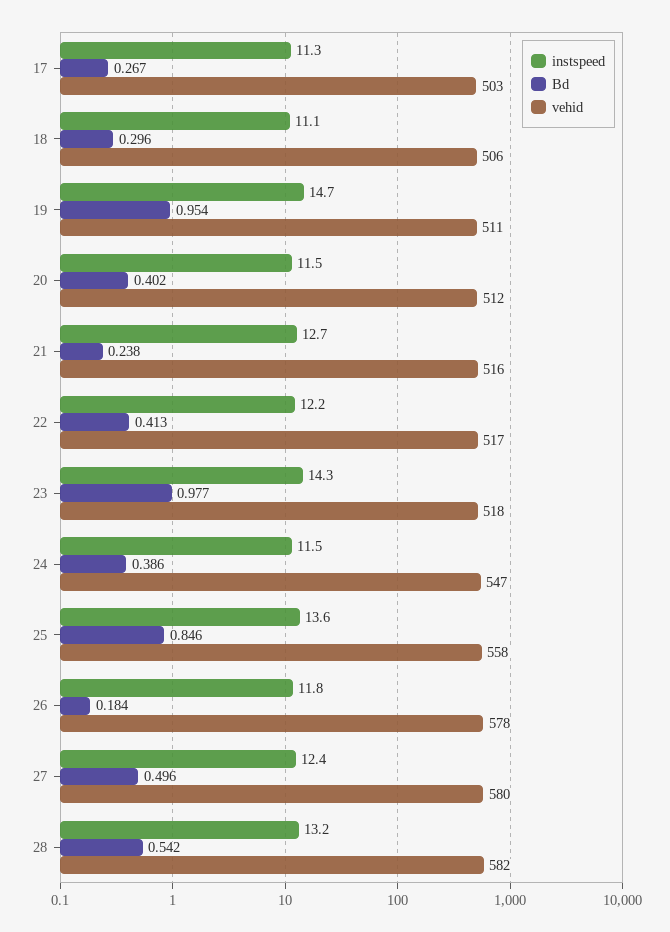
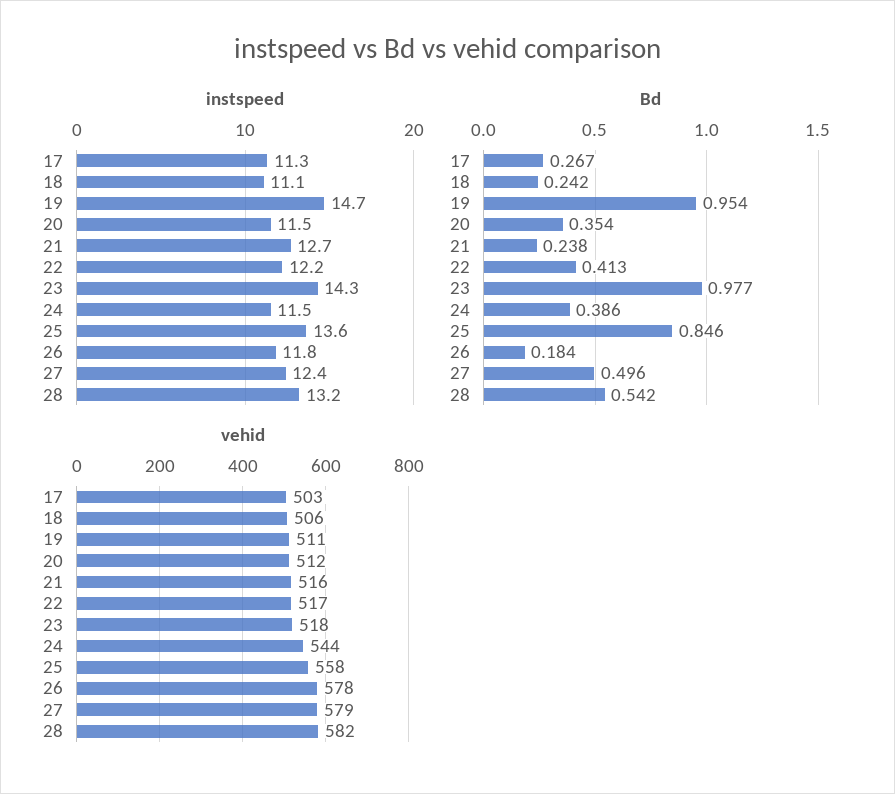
Bd, 18: 0.296 -> 0.242
Bd, 20: 0.402 -> 0.354
vehid, 24: 547 -> 544
vehid, 27: 580 -> 579

